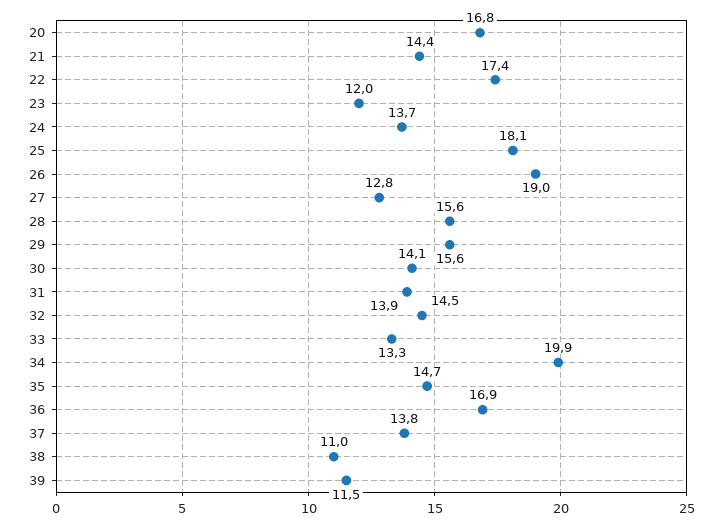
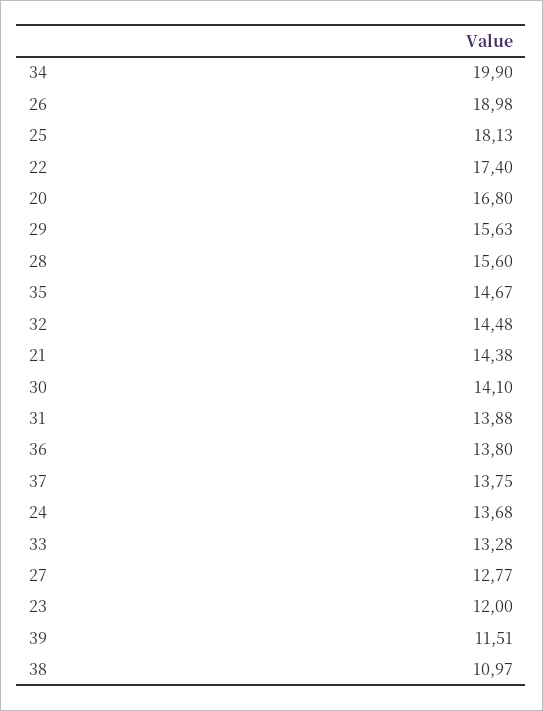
36: 16.9 -> 13.8

